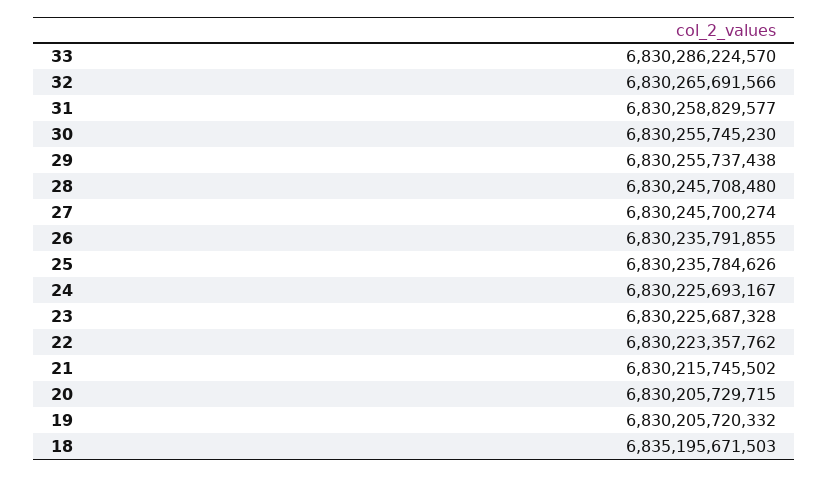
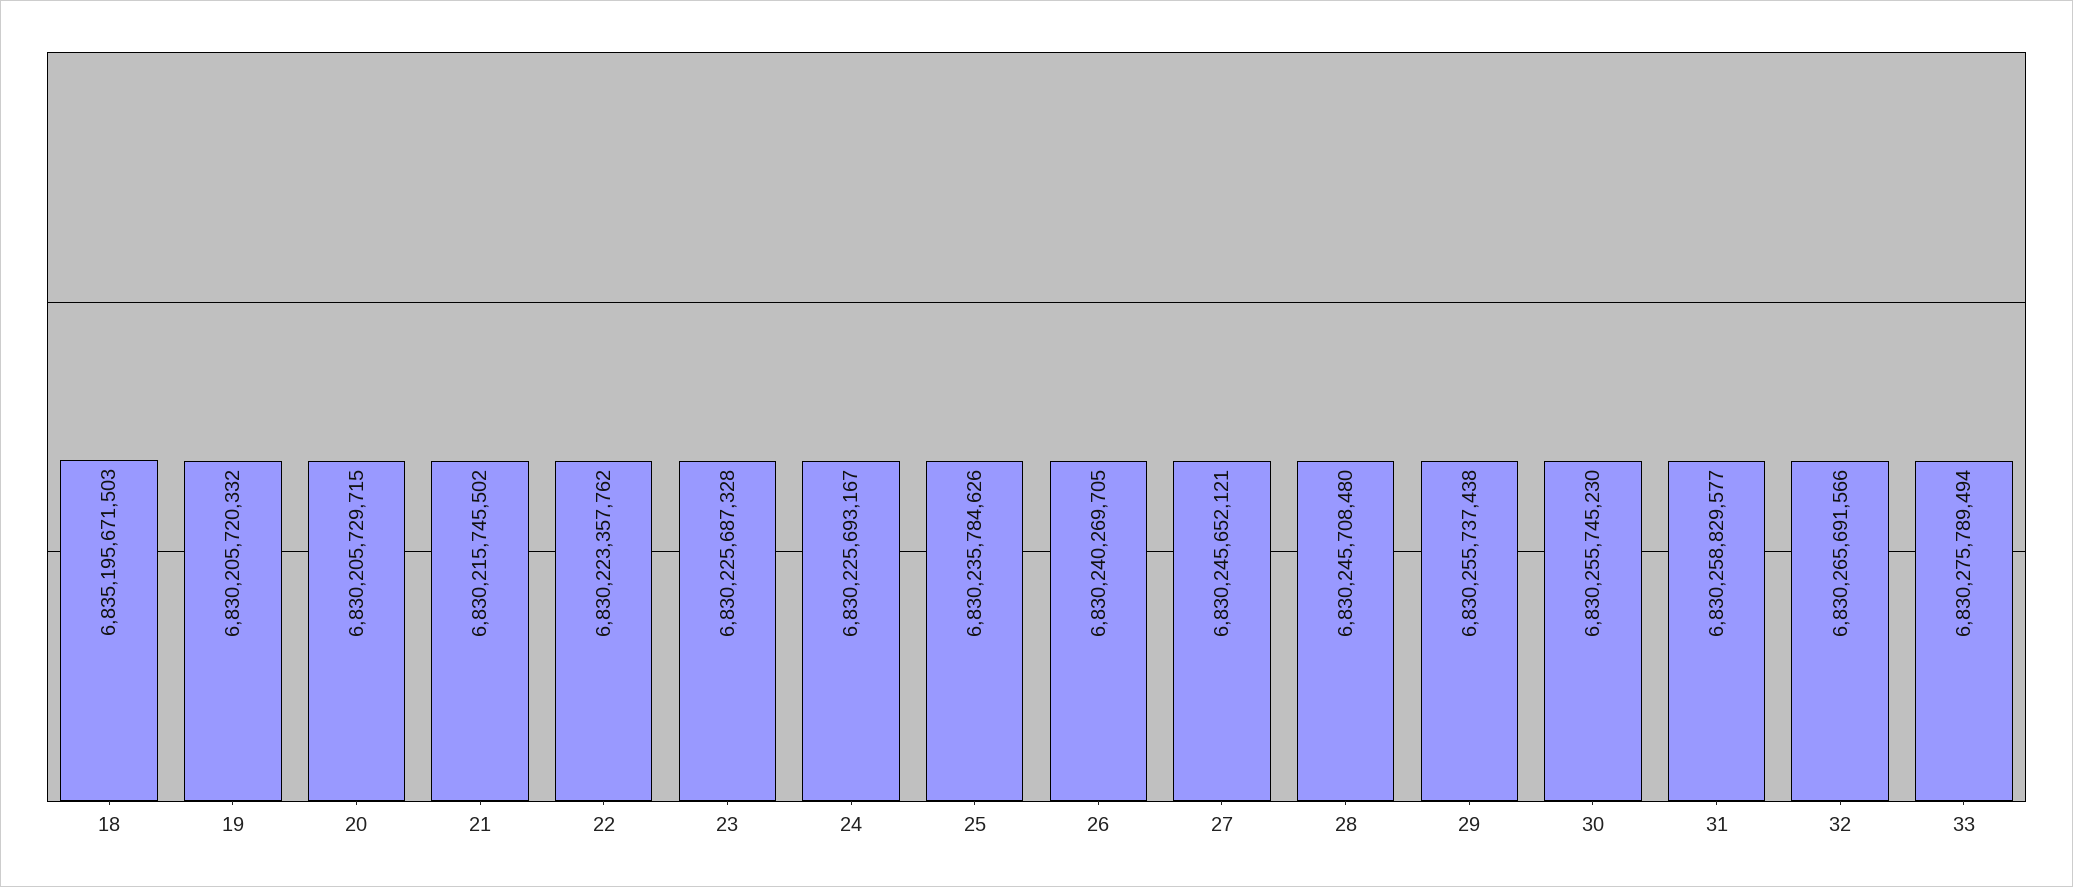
33: 6830286224570 -> 6830275789494
27: 6830245700274 -> 6830245652121
26: 6830235791855 -> 6830240269705

